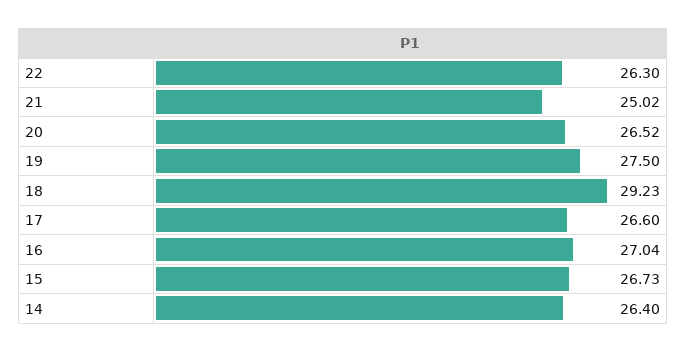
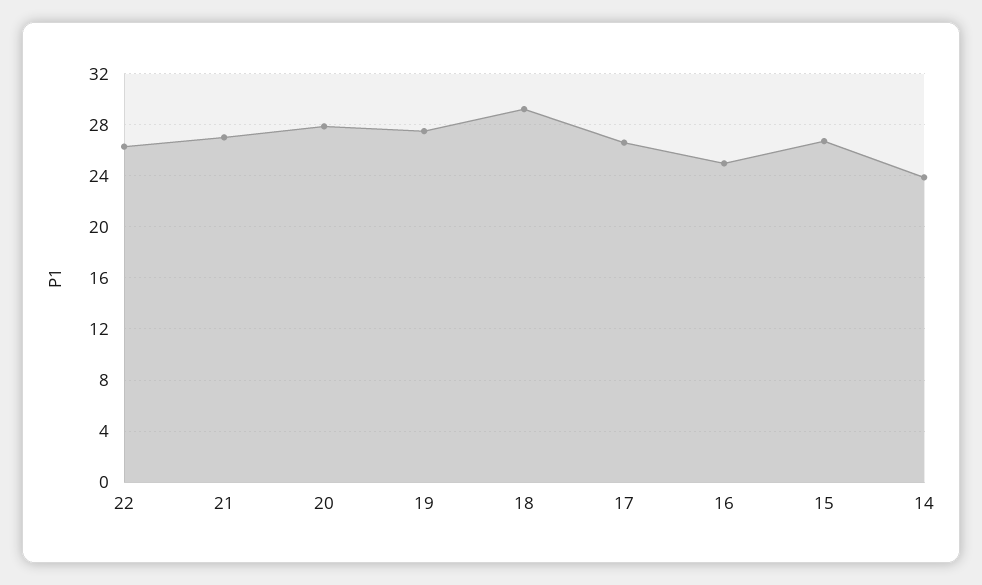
21: 25.02 -> 27
20: 26.52 -> 28
16: 27.04 -> 25
14: 26.4 -> 24

